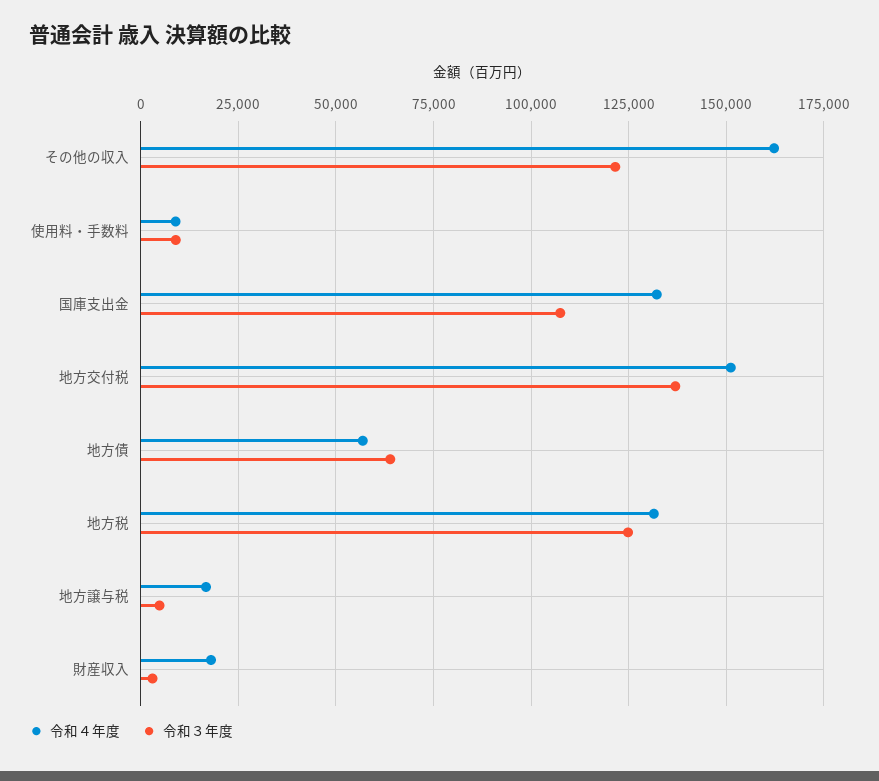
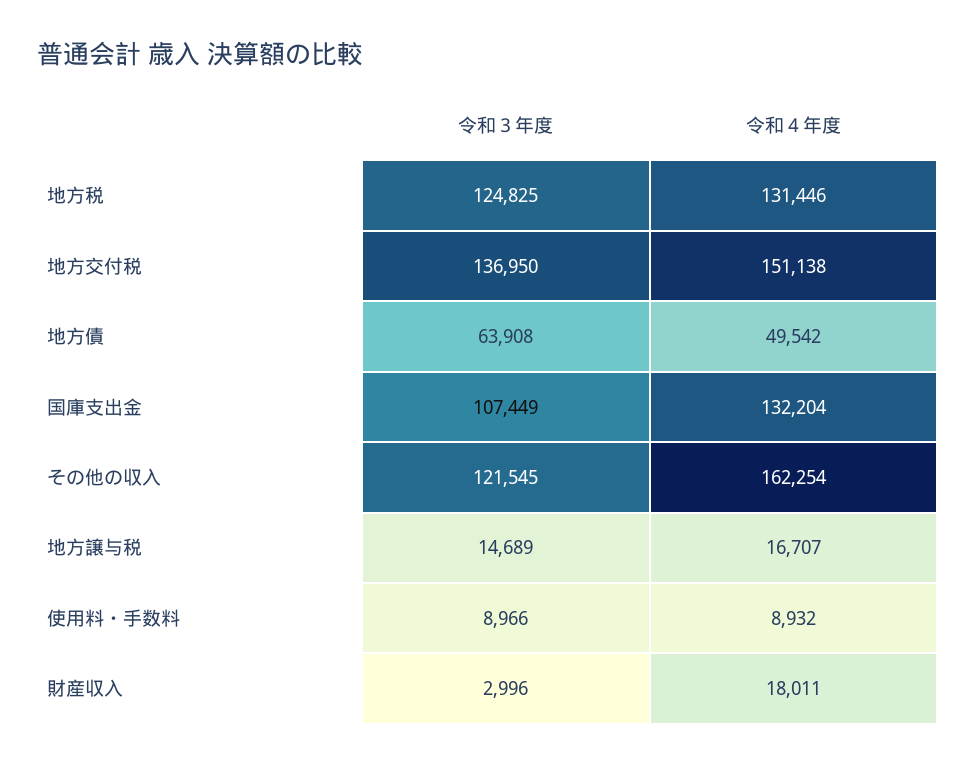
令和４年度, 地方債: 57500 -> 49542
令和３年度, 地方譲与税: 5000 -> 14689

